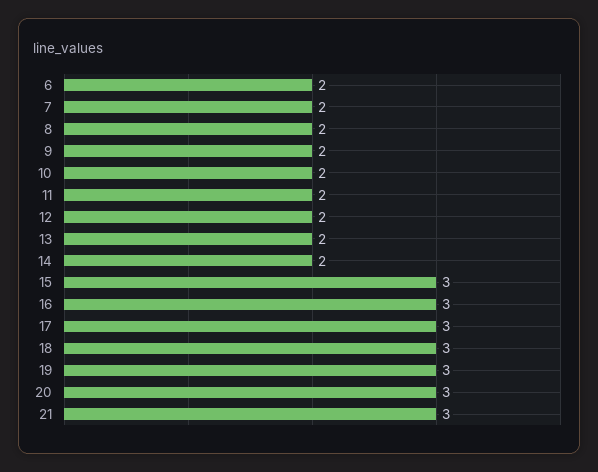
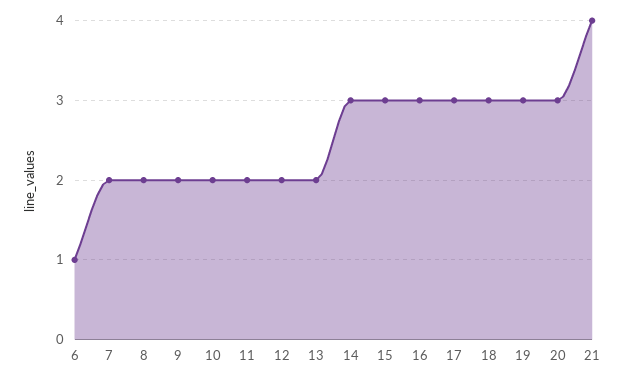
6: 2 -> 1
14: 2 -> 3
21: 3 -> 4

